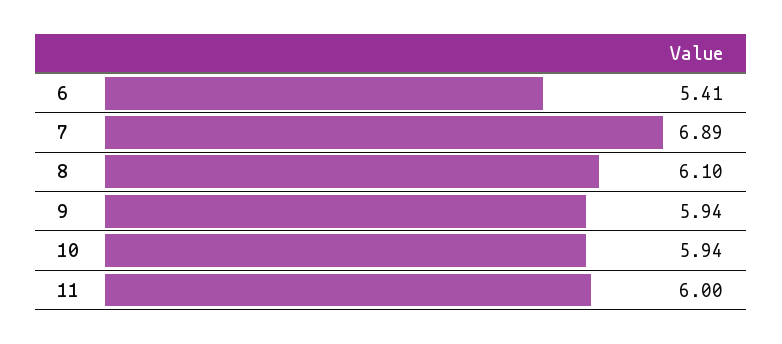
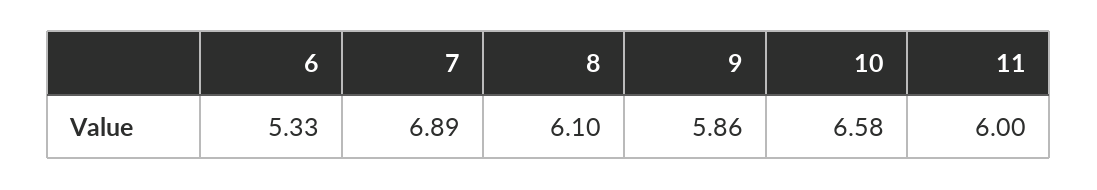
6: 5.41 -> 5.33
9: 5.94 -> 5.86
10: 5.94 -> 6.58

